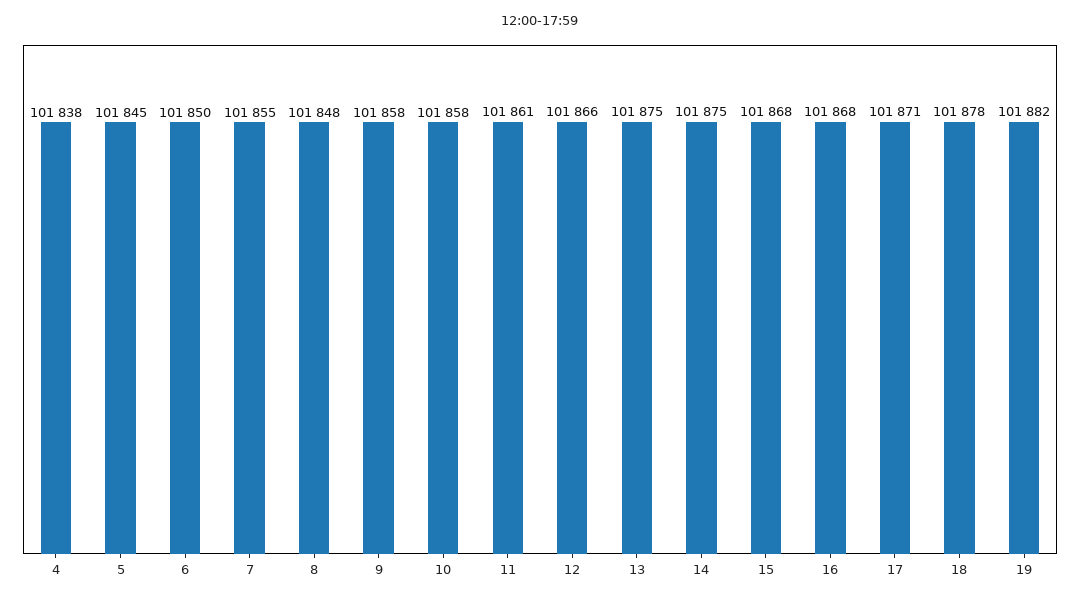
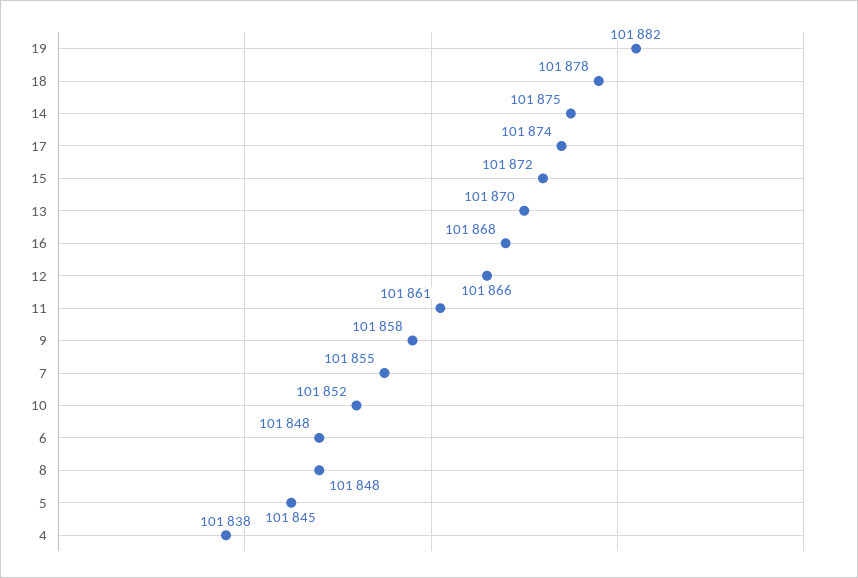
6: 101850 -> 101848
10: 101858 -> 101852
13: 101875 -> 101870
15: 101868 -> 101872
17: 101871 -> 101874

